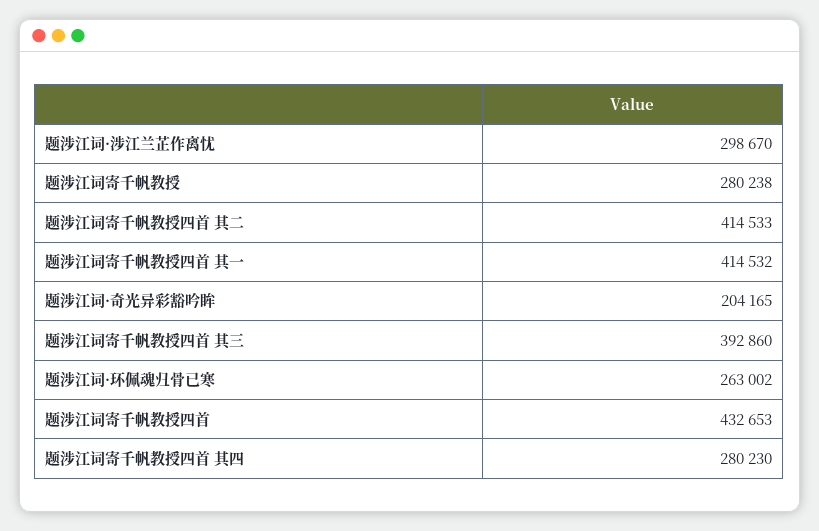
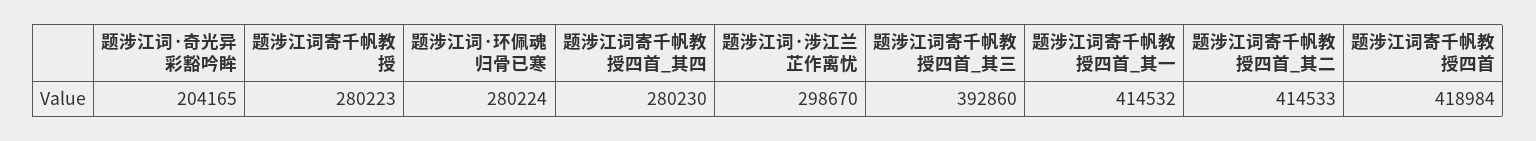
题涉江词寄千帆教授: 280238 -> 280223
题涉江词·环佩魂归骨已寒: 263002 -> 280224
题涉江词寄千帆教授四首: 432653 -> 418984

